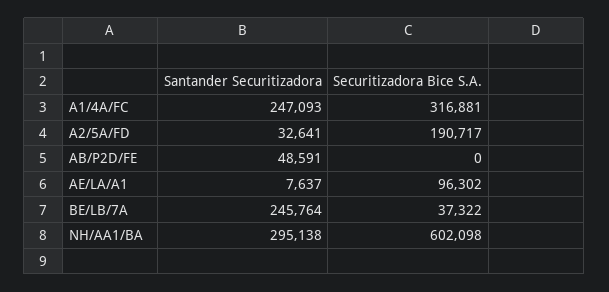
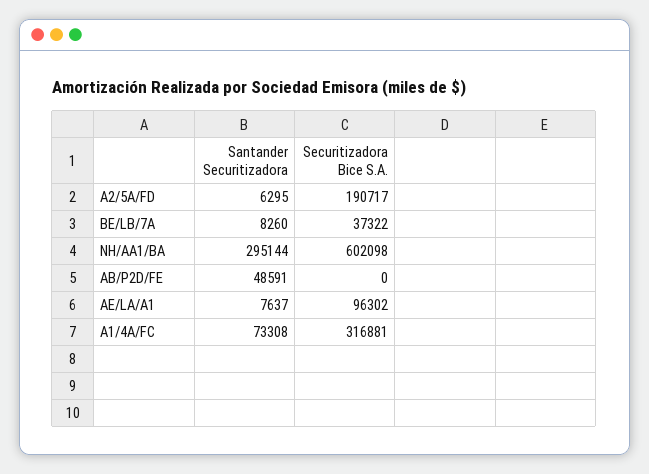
Santander Securitizadora, A1/4A/FC: 247093 -> 73308
Santander Securitizadora, A2/5A/FD: 32641 -> 6295
Santander Securitizadora, BE/LB/7A: 245764 -> 8260
Santander Securitizadora, NH/AA1/BA: 295138 -> 295144

